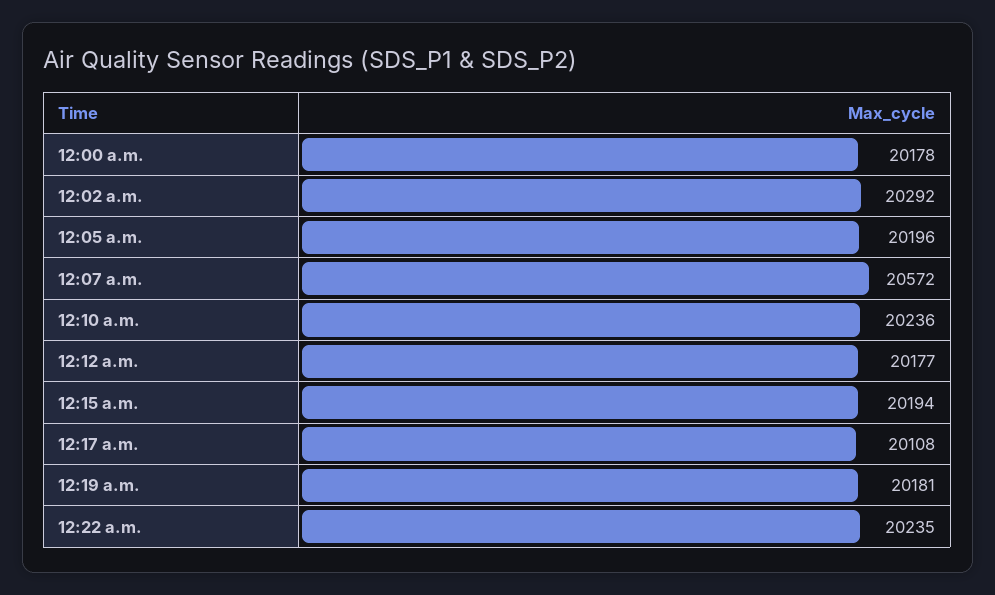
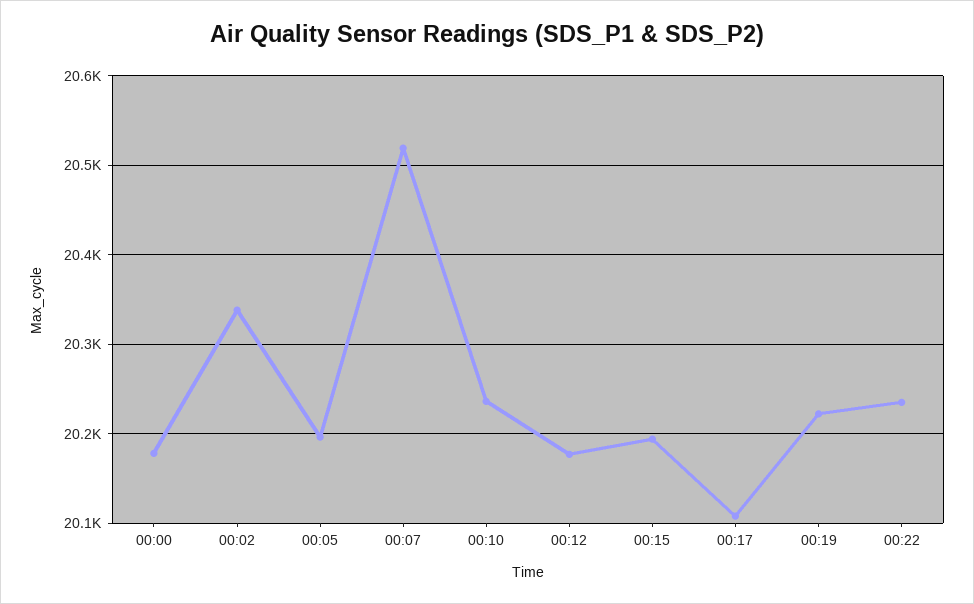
12:02 a.m.: 20292 -> 20340
12:07 a.m.: 20572 -> 20520
12:19 a.m.: 20181 -> 20220

